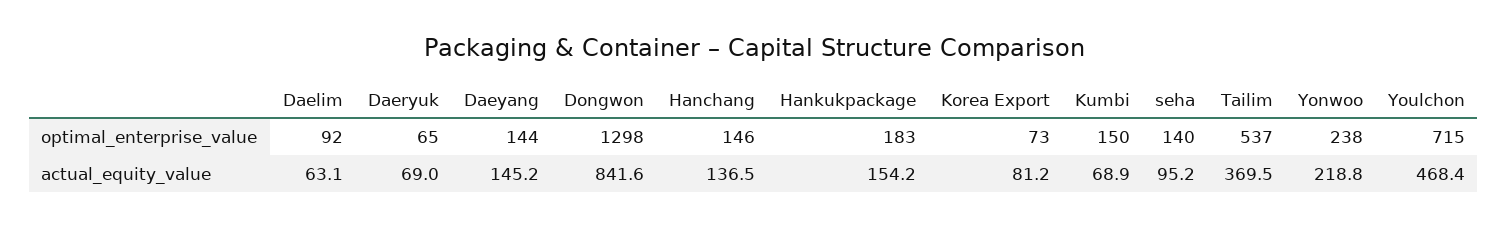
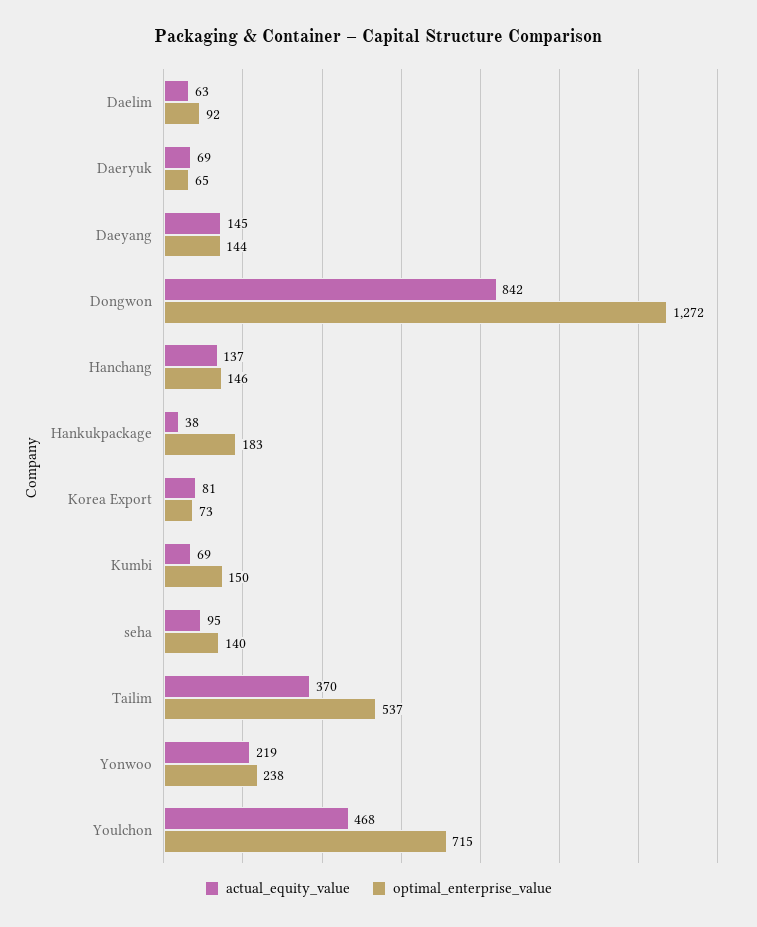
optimal_enterprise_value, Dongwon: 1298 -> 1272
actual_equity_value, Hankukpackage: 154.2 -> 38

